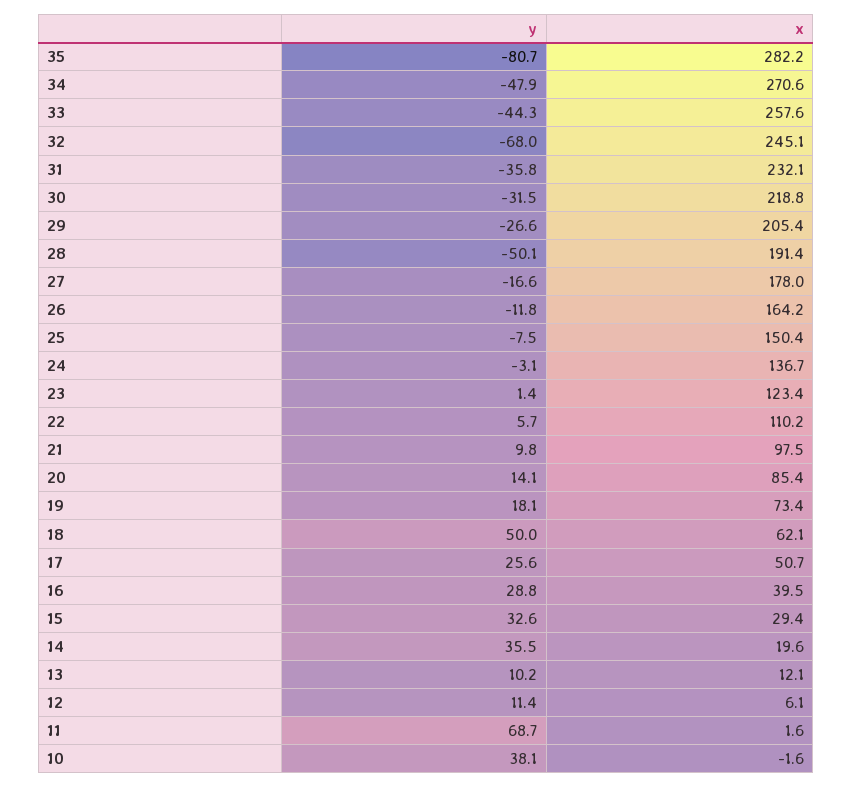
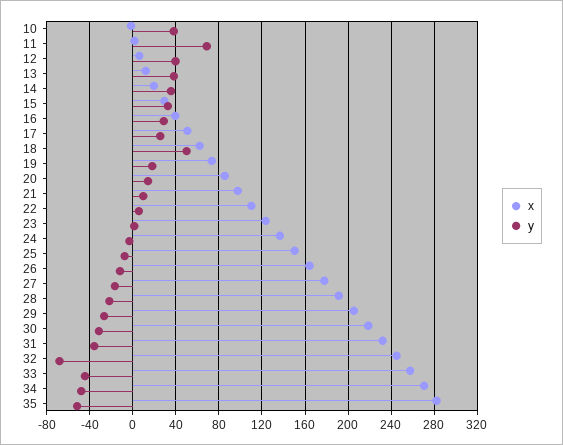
y, 35: -80.7 -> -50
y, 28: -50.1 -> -20
y, 13: 10.2 -> 40
y, 12: 11.4 -> 40

